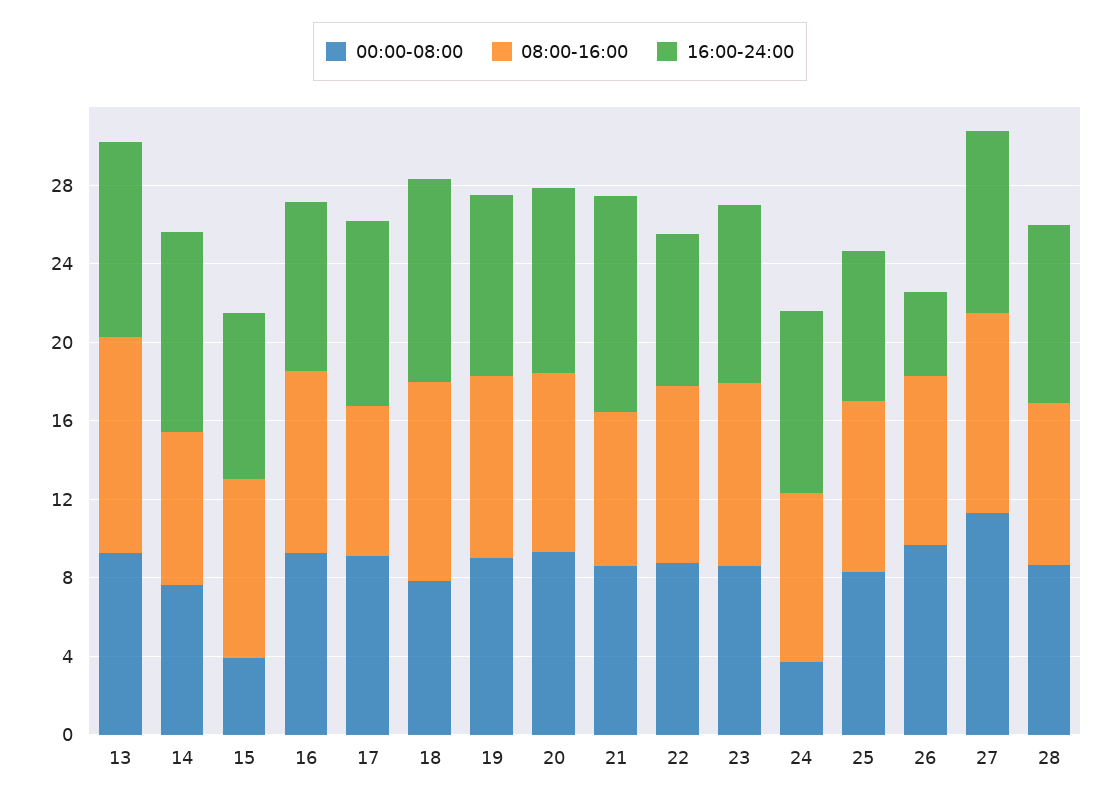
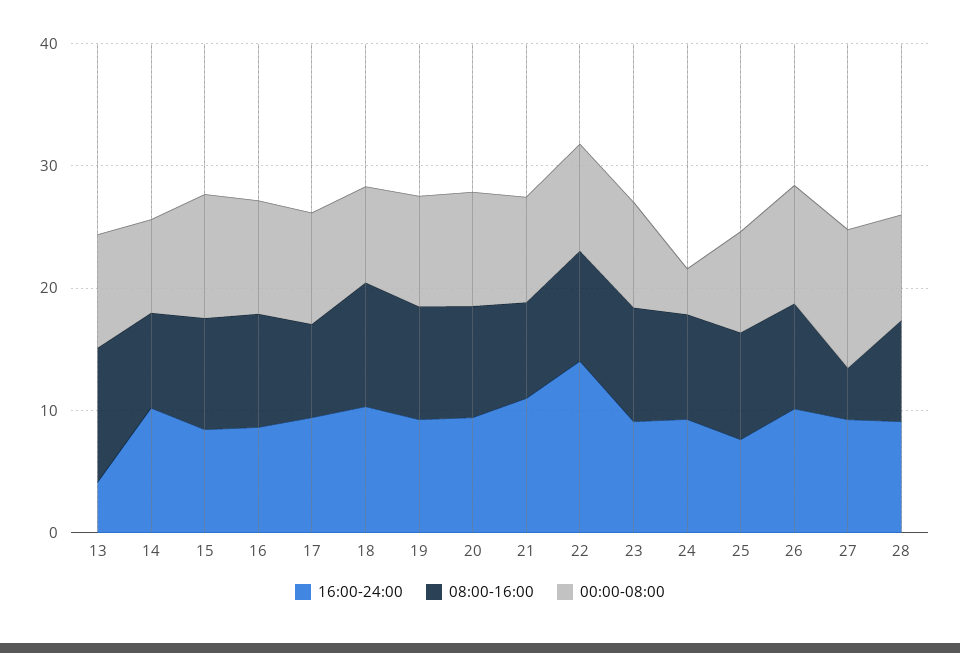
16:00-24:00, 13: 10 -> 4
00:00-08:00, 15: 4 -> 10
16:00-24:00, 22: 8 -> 14
16:00-24:00, 26: 4 -> 10
08:00-16:00, 27: 10 -> 4

